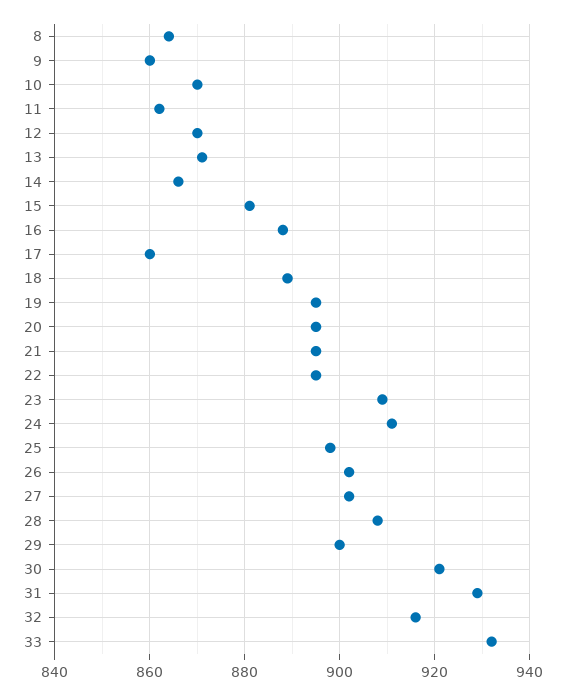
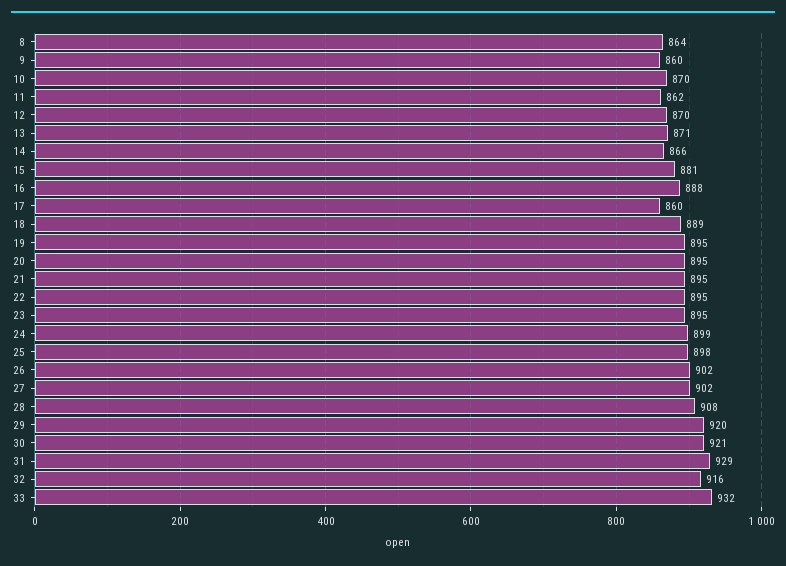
23: 910 -> 895
24: 910 -> 899
29: 900 -> 920

